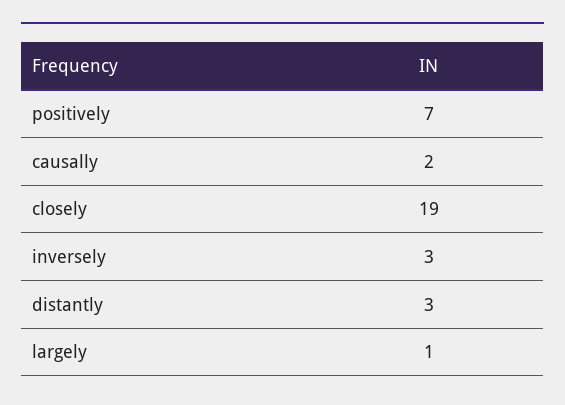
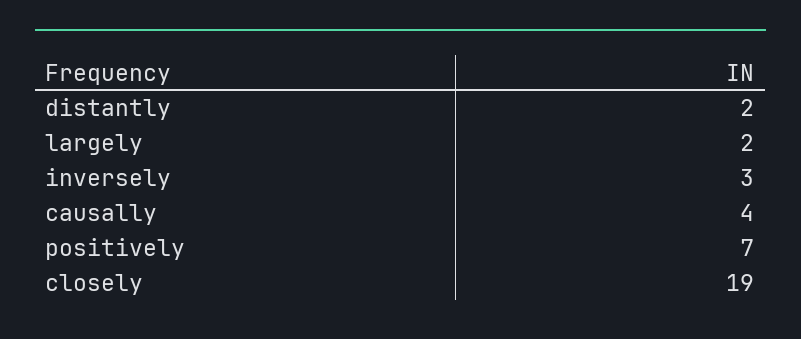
causally: 2 -> 4
distantly: 3 -> 2
largely: 1 -> 2

